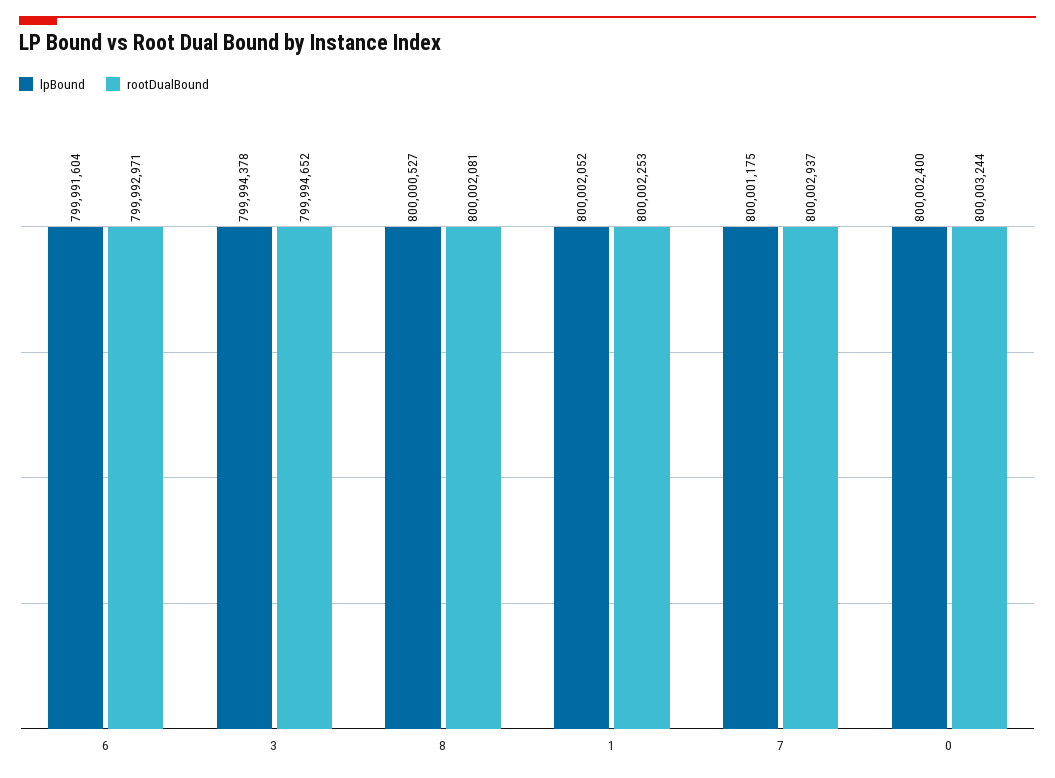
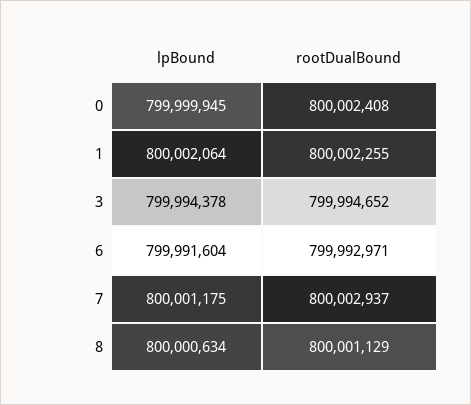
lpBound, 8: 800000527 -> 800000634
rootDualBound, 8: 800002081 -> 800001129
lpBound, 1: 800002052 -> 800002064
rootDualBound, 1: 800002253 -> 800002255
lpBound, 0: 800002400 -> 799999945
rootDualBound, 0: 800003244 -> 800002408

